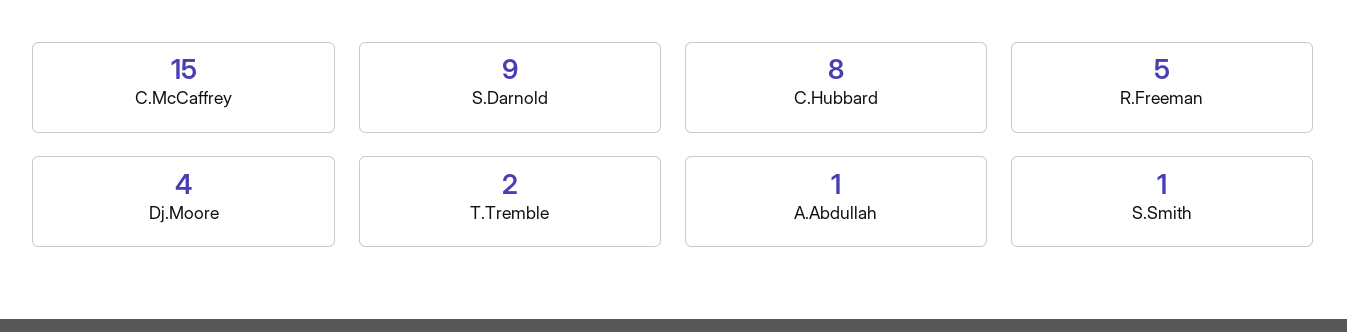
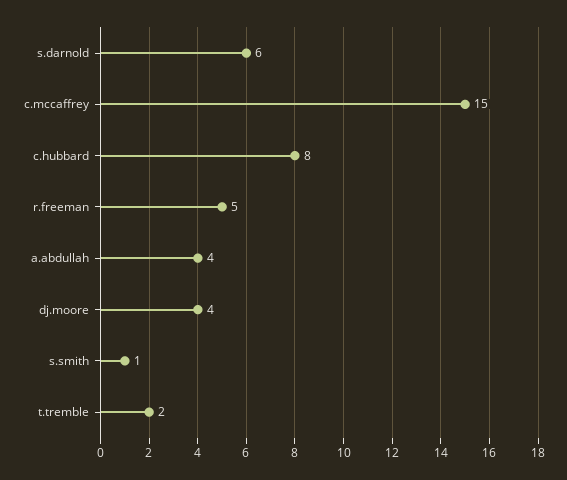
S.Darnold: 9 -> 6
A.Abdullah: 1 -> 4

